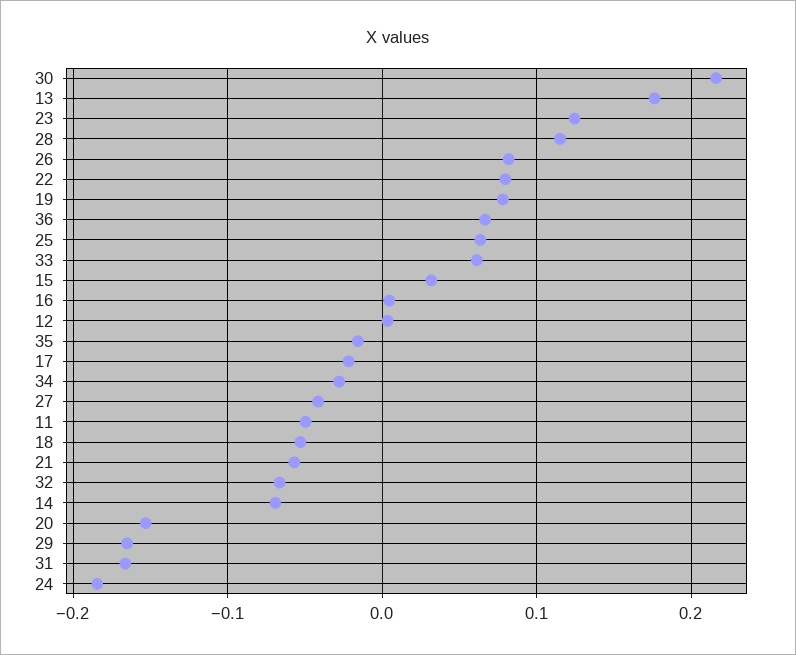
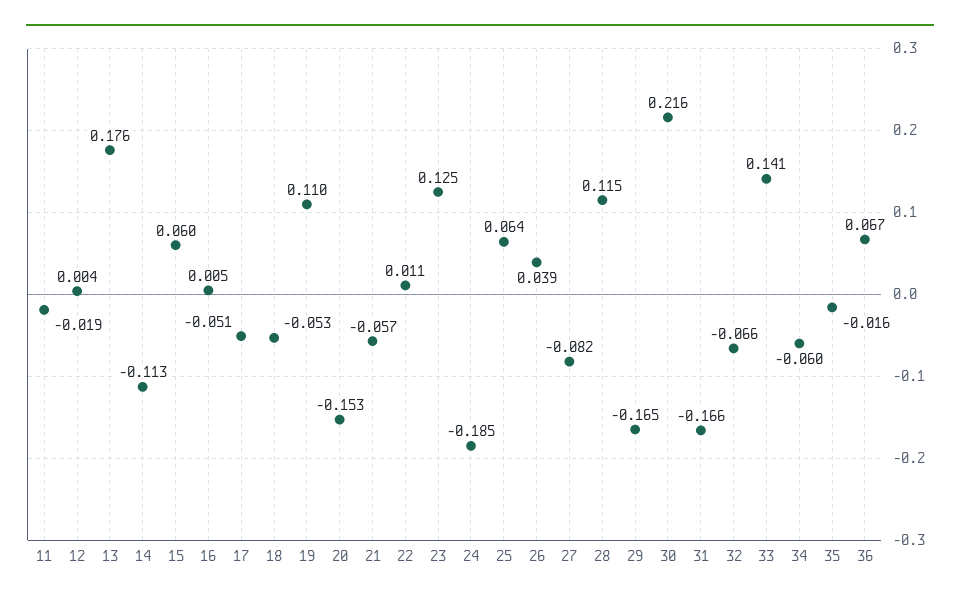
26: 0.08 -> 0.039
22: 0.08 -> 0.011
19: 0.08 -> 0.11
33: 0.06 -> 0.141
15: 0.03 -> 0.06
17: -0.02 -> -0.051
34: -0.03 -> -0.06
27: -0.04 -> -0.082
11: -0.05 -> -0.019
14: -0.07 -> -0.113

